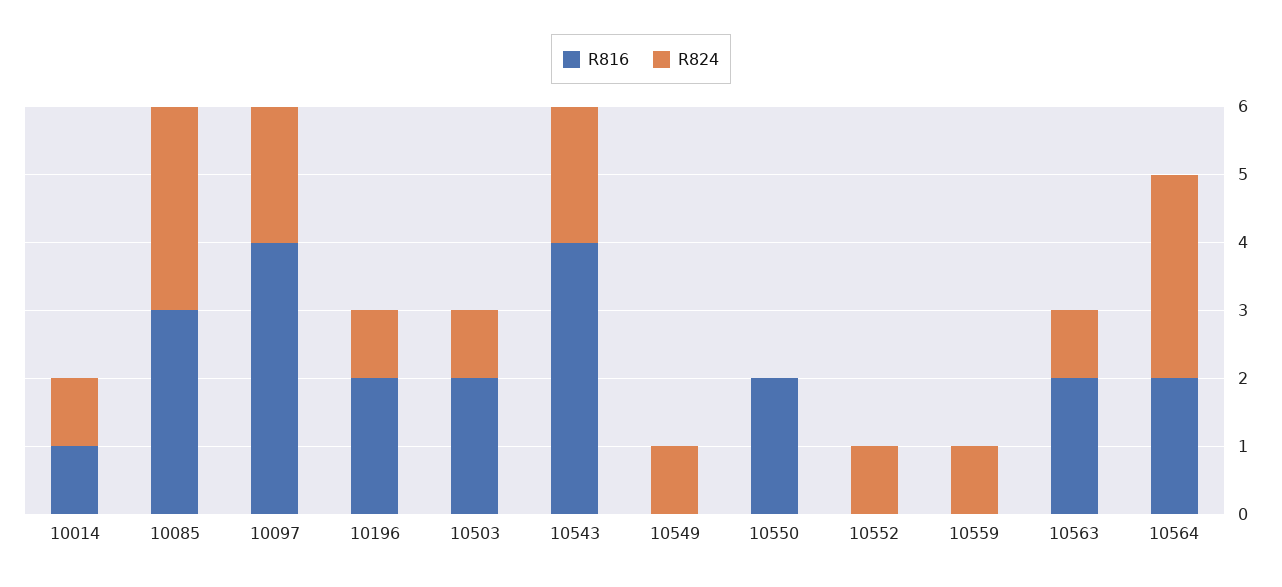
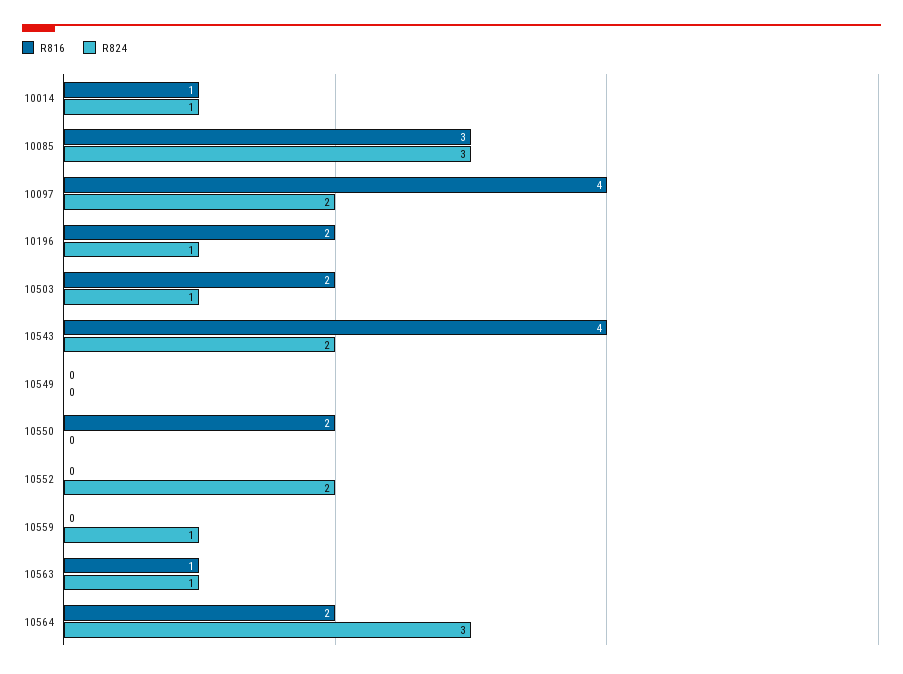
R824, 10549: 1 -> 0
R824, 10552: 1 -> 2
R816, 10563: 2 -> 1

